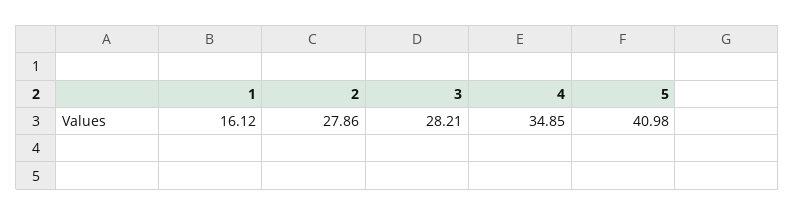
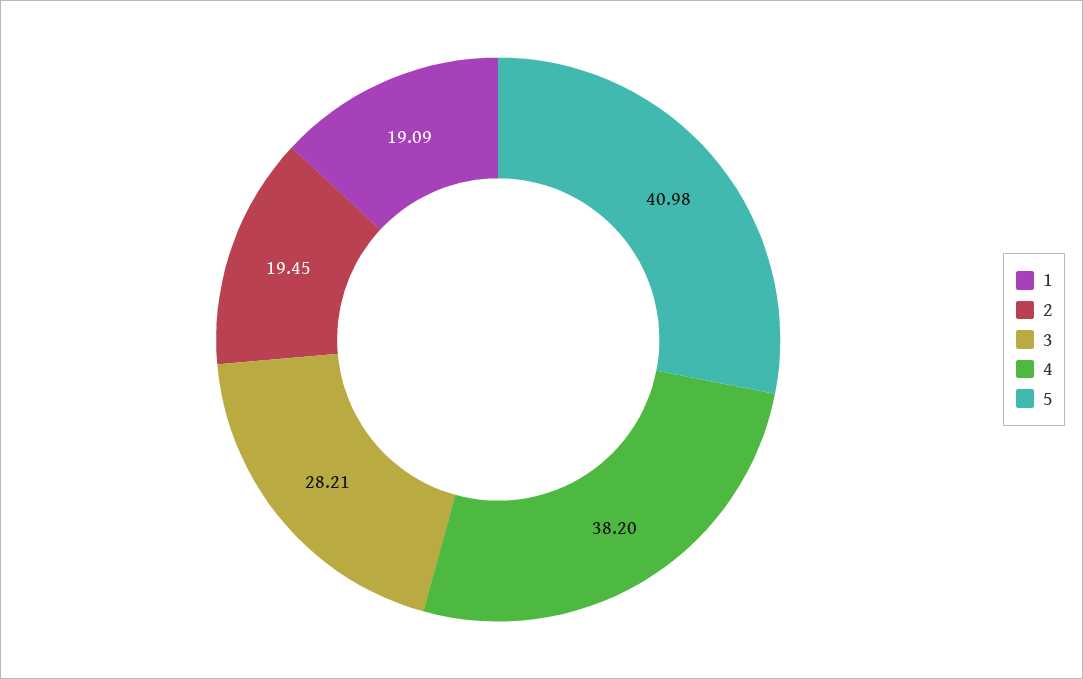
1: 16.12 -> 19.09
2: 27.86 -> 19.45
4: 34.85 -> 38.2

